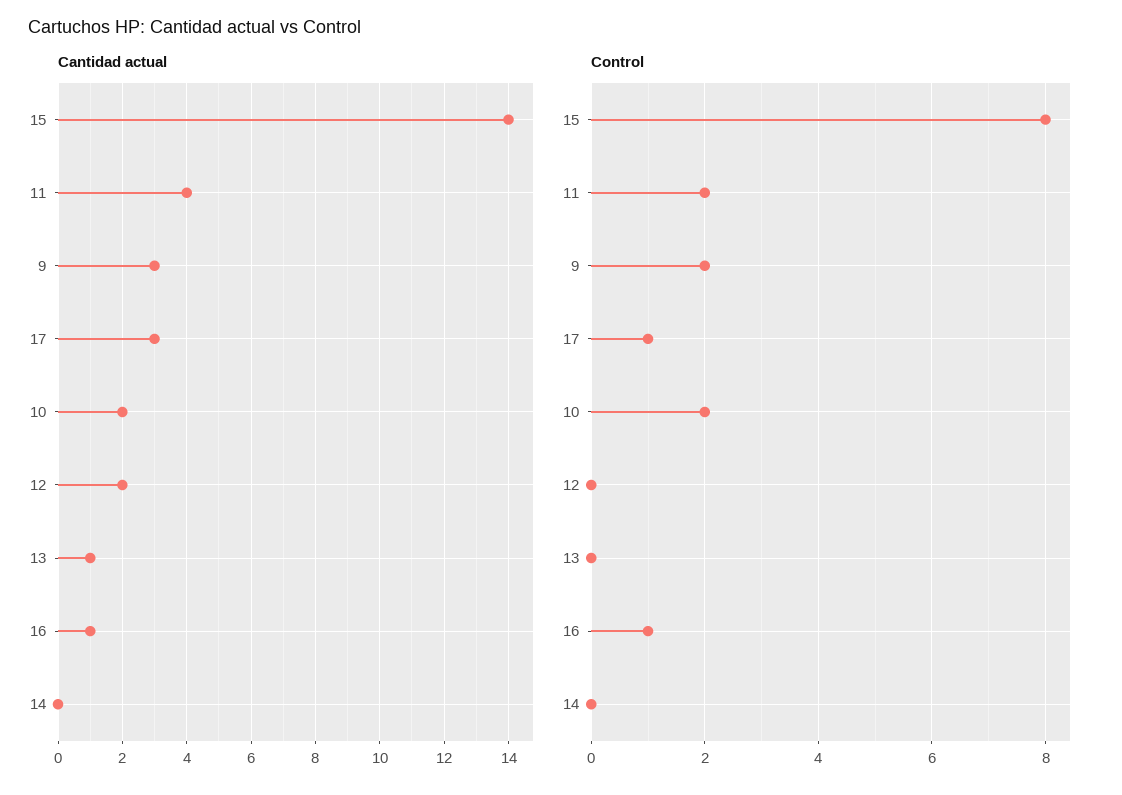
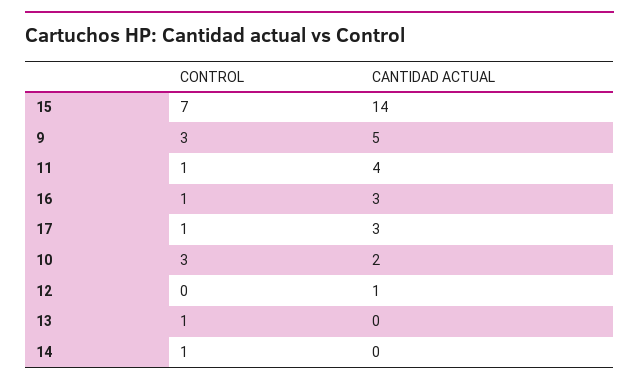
Cantidad actual, 9: 3 -> 5
Cantidad actual, 12: 2 -> 1
Cantidad actual, 13: 1 -> 0
Cantidad actual, 16: 1 -> 3
Control, 15: 8 -> 7
Control, 11: 2 -> 1
Control, 9: 2 -> 3
Control, 10: 2 -> 3
Control, 13: 0 -> 1
Control, 14: 0 -> 1

